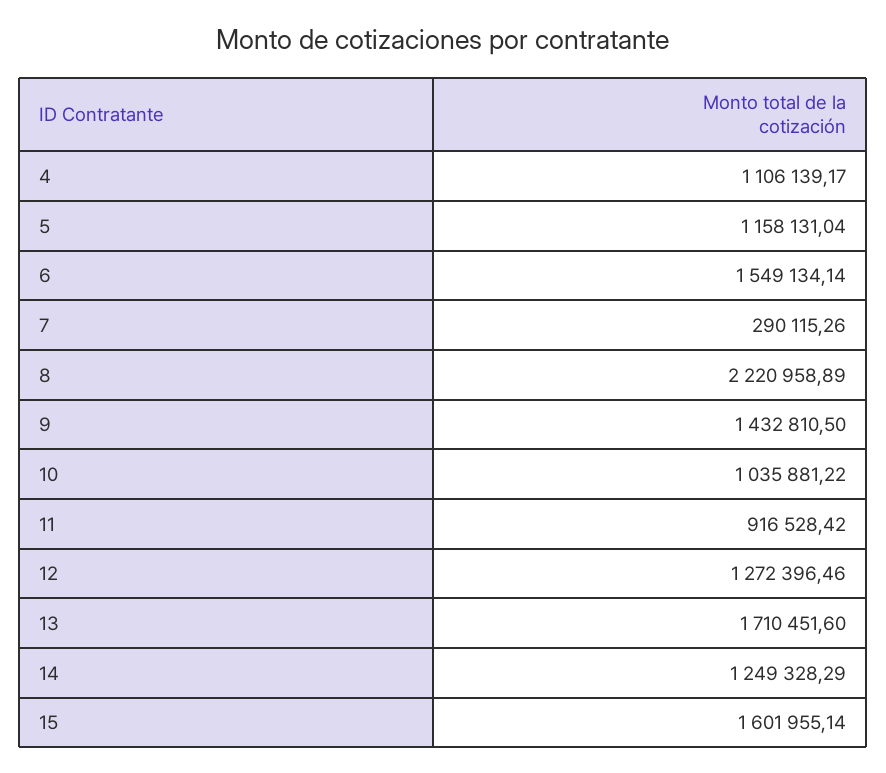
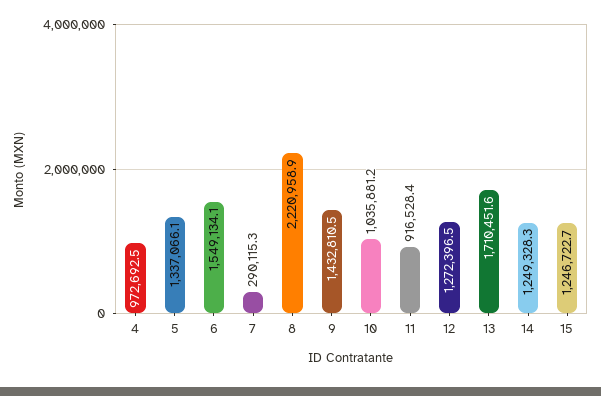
4: 1106139.17 -> 972692.5
5: 1158131.04 -> 1337066.1
15: 1601955.14 -> 1246722.7

